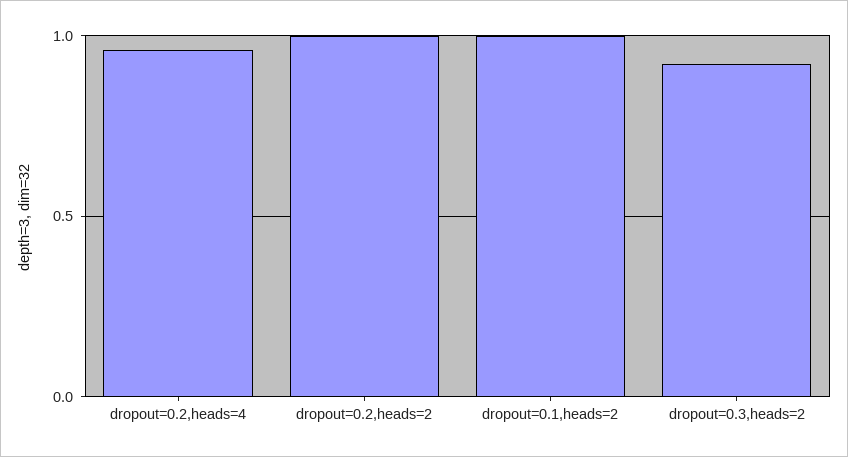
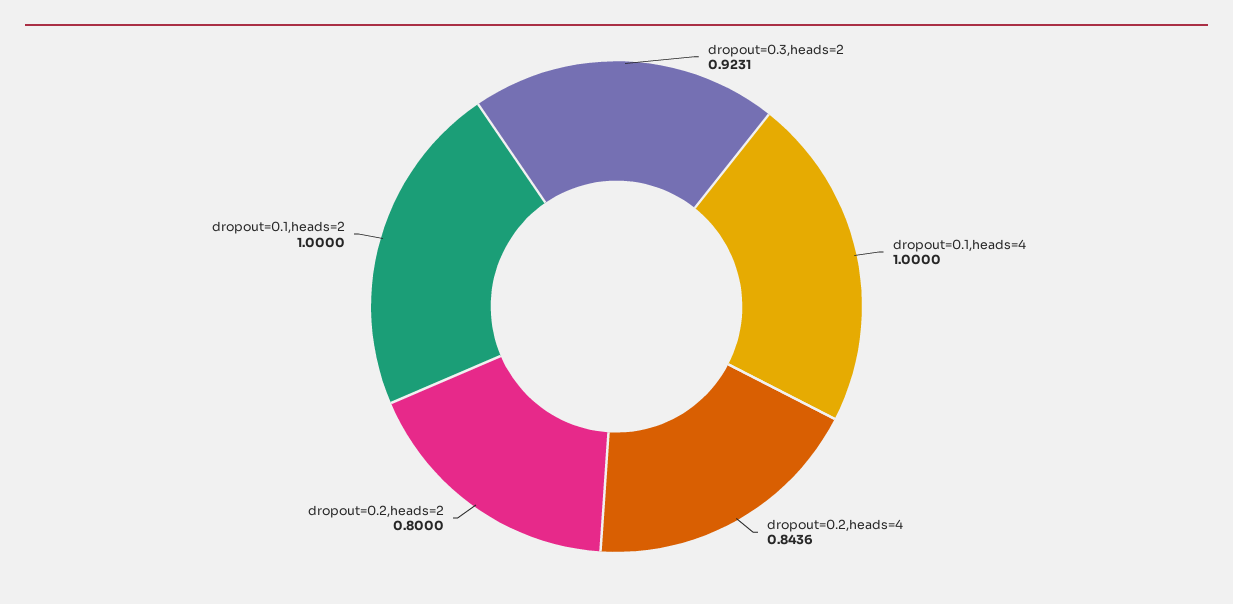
dropout=0.2,heads=4: 0.95 -> 0.8436
dropout=0.2,heads=2: 1 -> 0.8
dropout=0.1,heads=4: none -> 1

